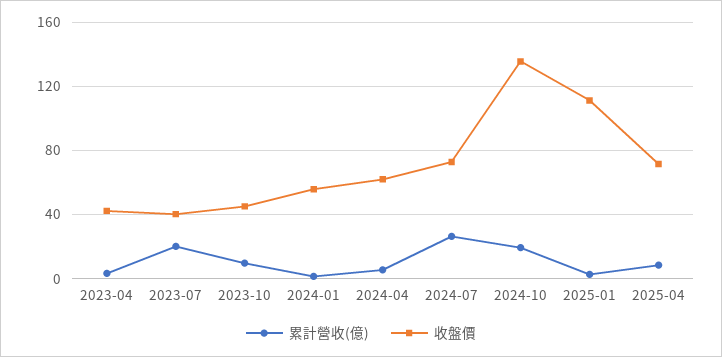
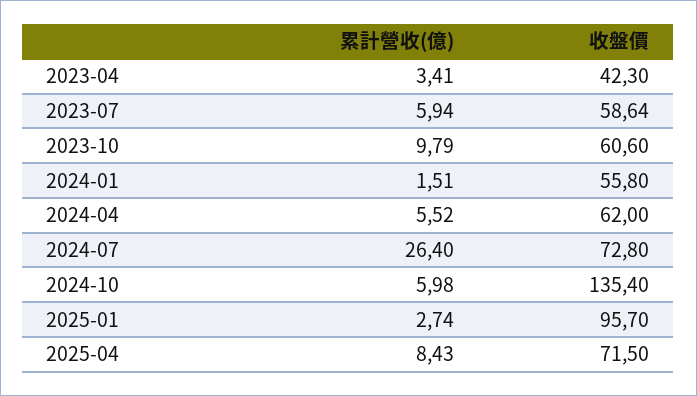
累計營收(億), 2023-07: 20 -> 5.94
收盤價, 2023-07: 40 -> 58.64
收盤價, 2023-10: 45 -> 60.6
累計營收(億), 2024-10: 20 -> 5.98
收盤價, 2025-01: 110 -> 95.7

